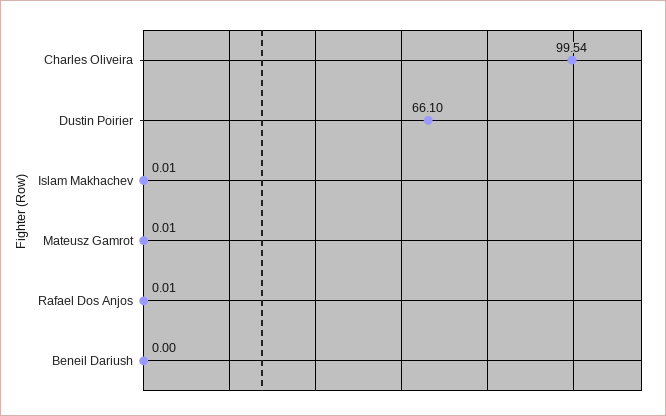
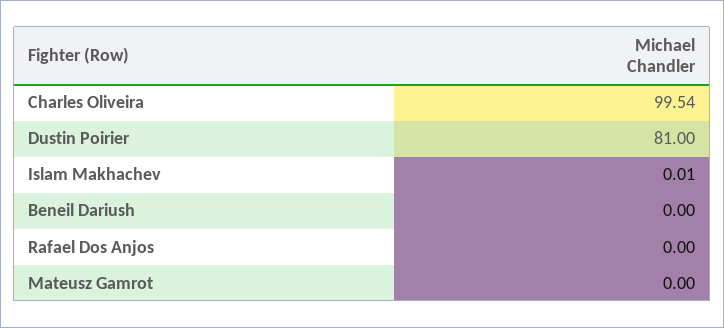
Dustin Poirier: 66.1 -> 81
Mateusz Gamrot: 0.01 -> 0
Rafael Dos Anjos: 0.01 -> 0

